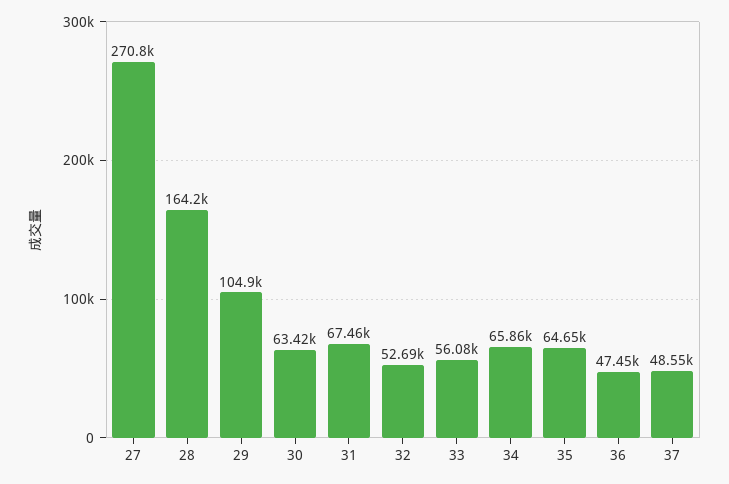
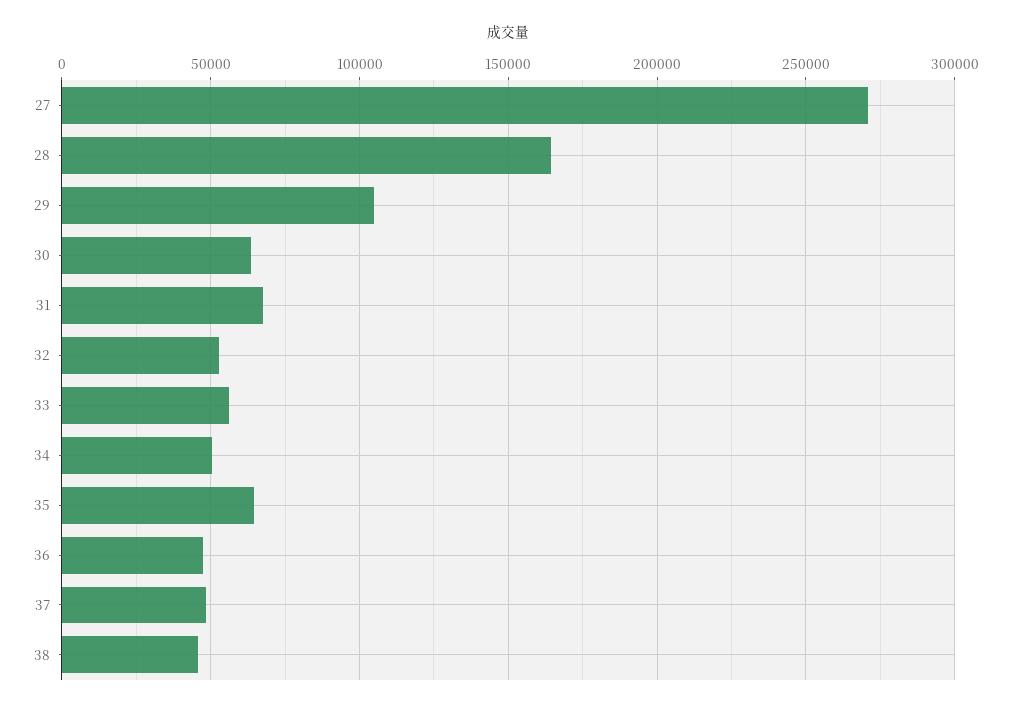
34: 65860 -> 50000
38: none -> 45000

